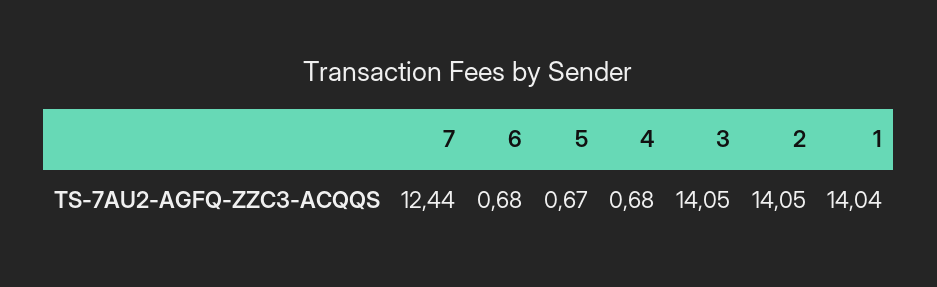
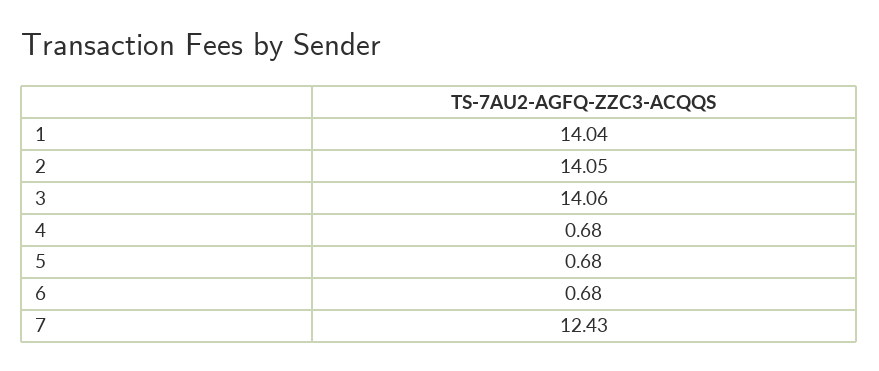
7: 12.44 -> 12.43
5: 0.67 -> 0.68
3: 14.05 -> 14.06

